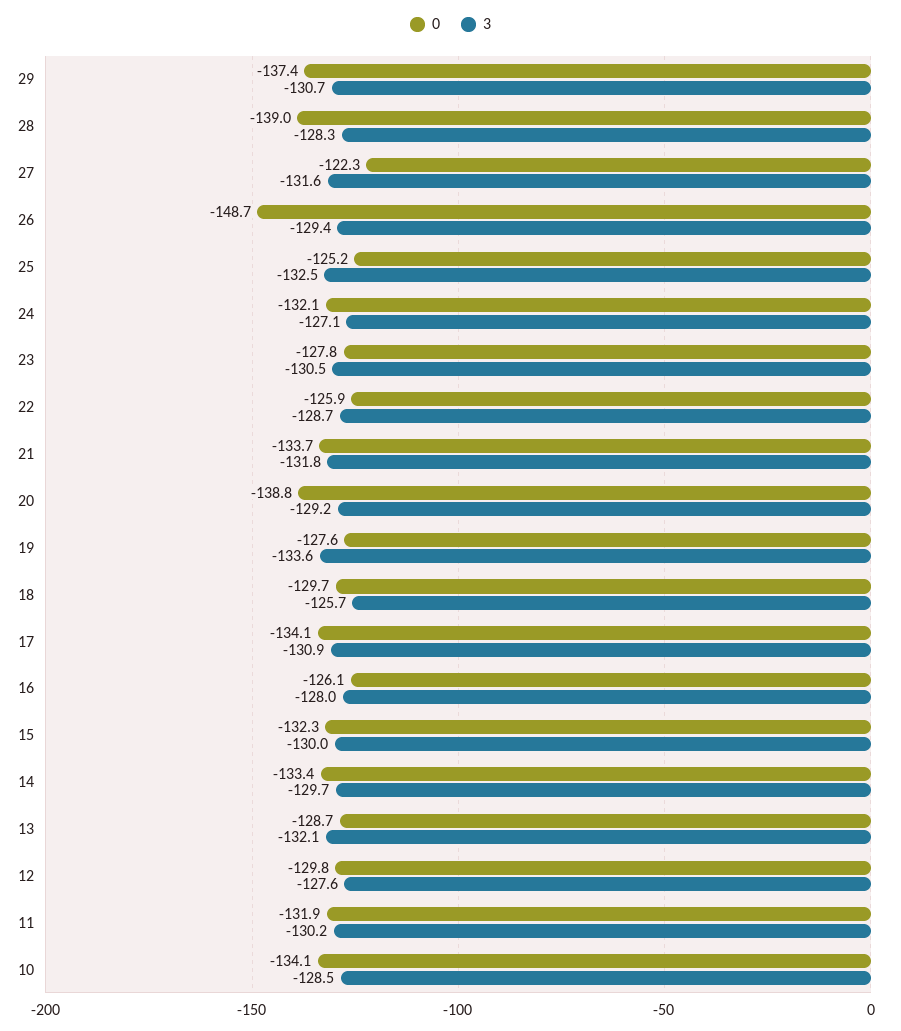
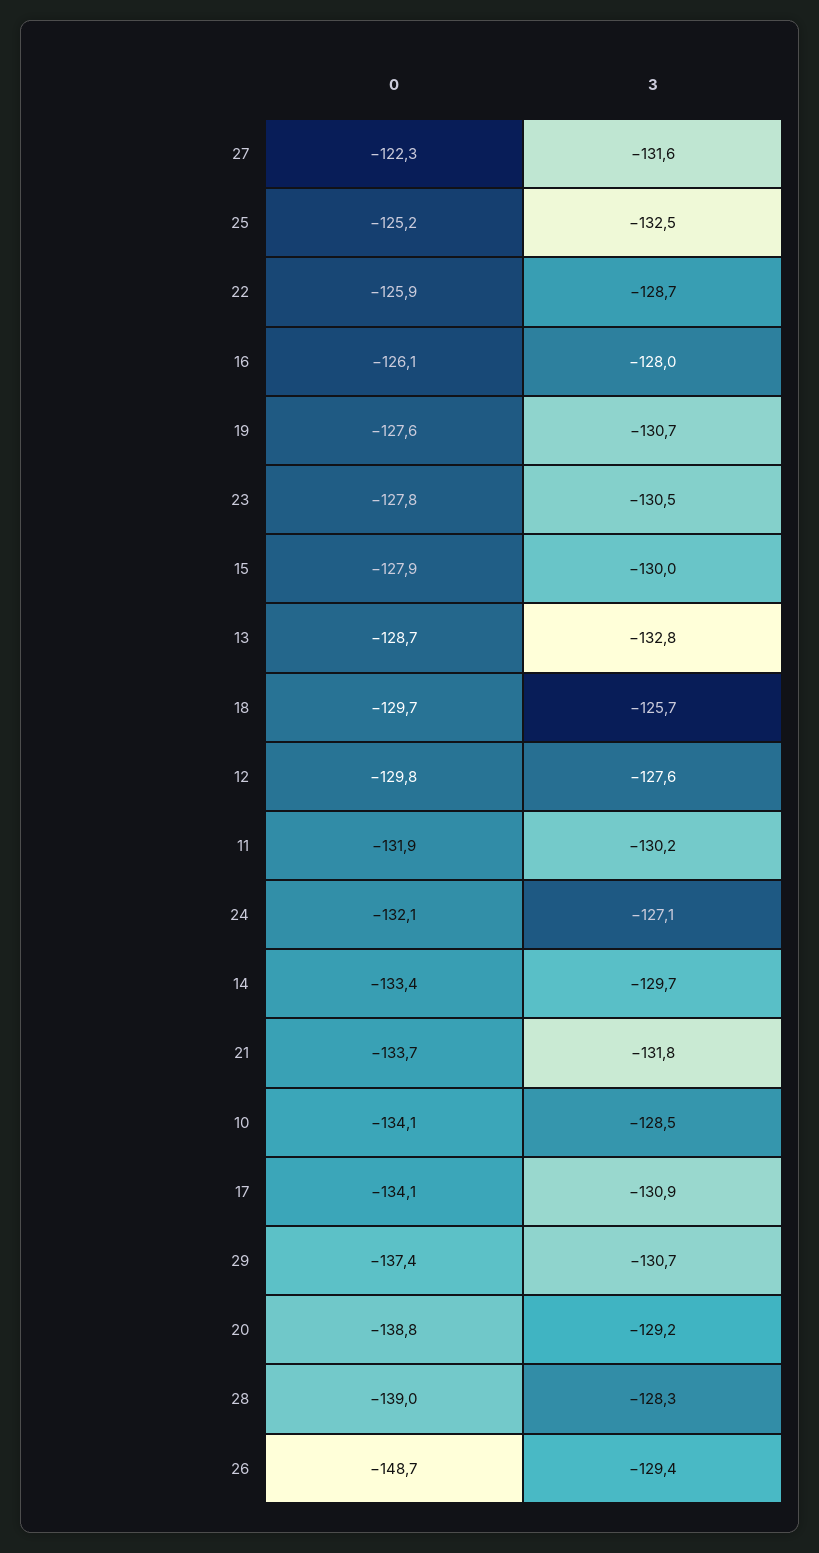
3, 19: -133.6 -> -130.7
0, 15: -132.3 -> -127.9
3, 13: -132.1 -> -132.8

